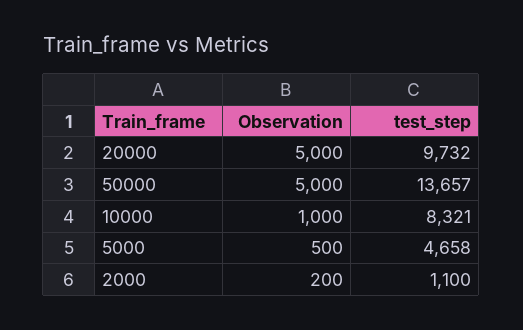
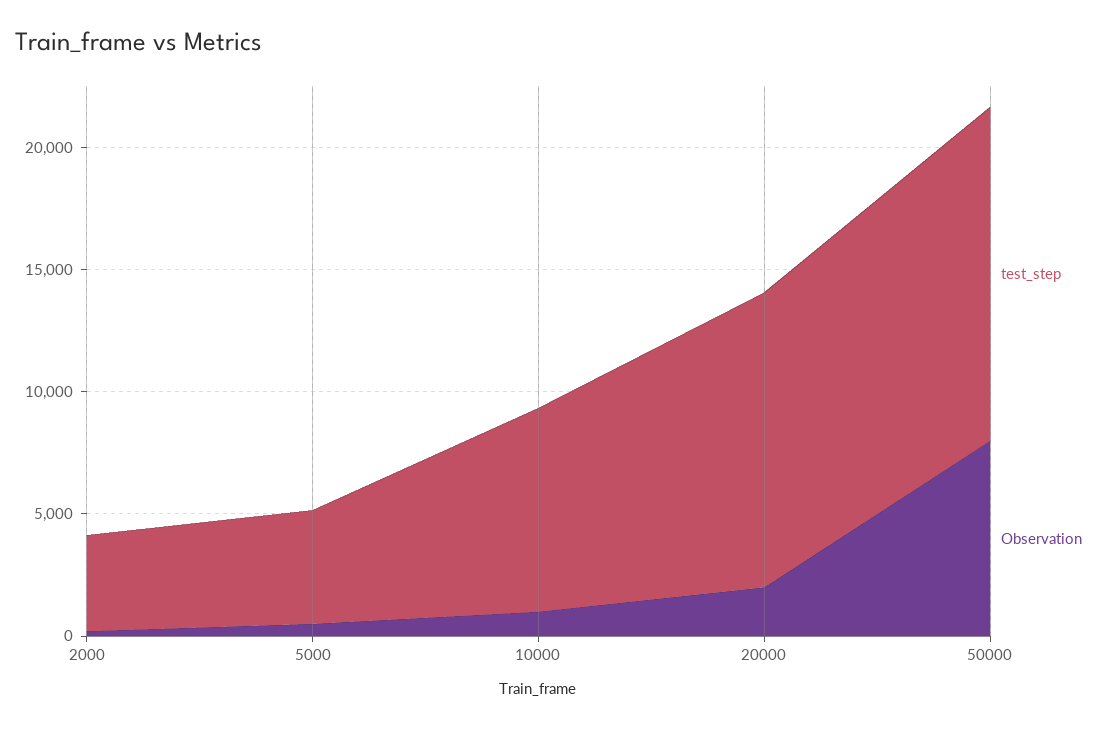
Observation, 20000: 5000 -> 2000
test_step, 20000: 9732 -> 12000
Observation, 50000: 5000 -> 8000
test_step, 2000: 1100 -> 4000

